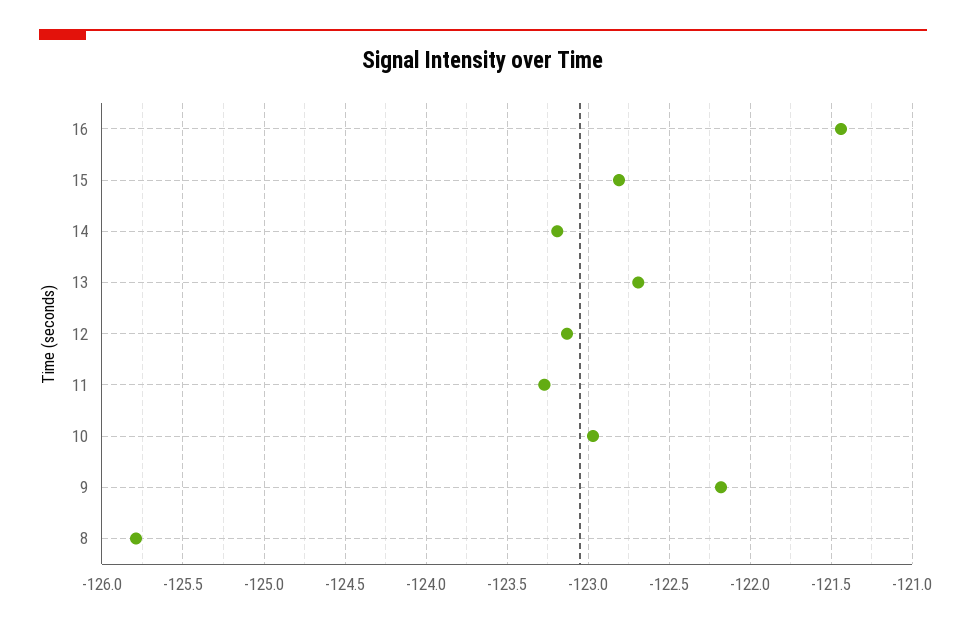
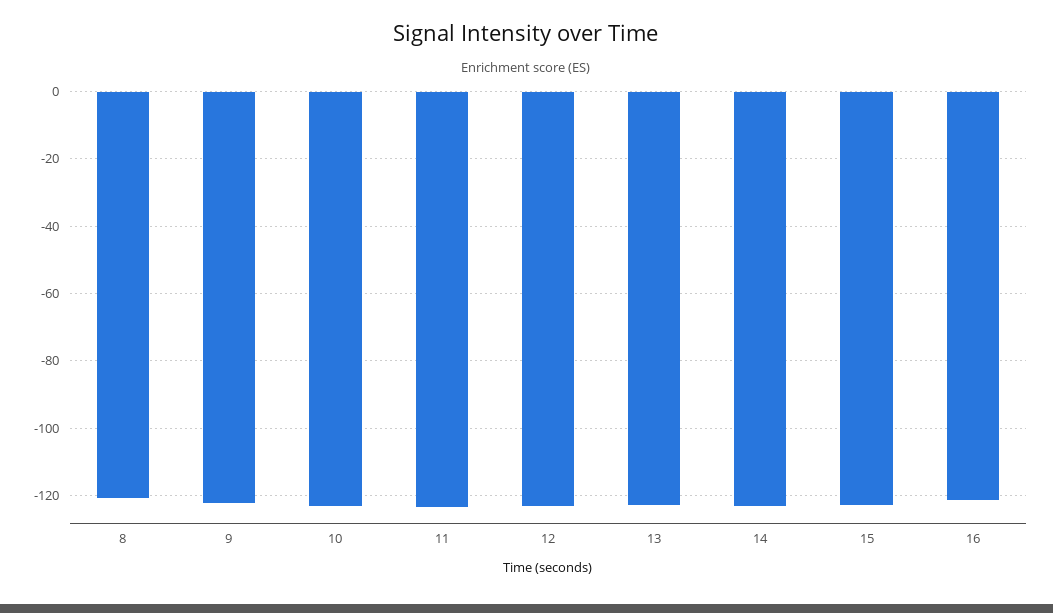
8: -125.8 -> -120

